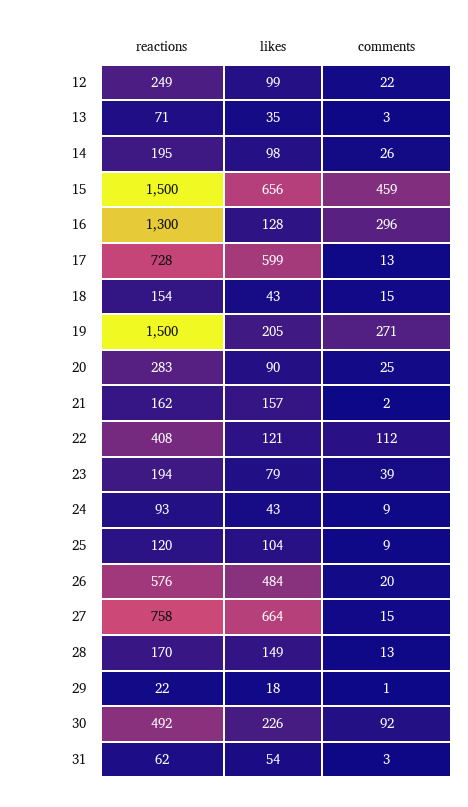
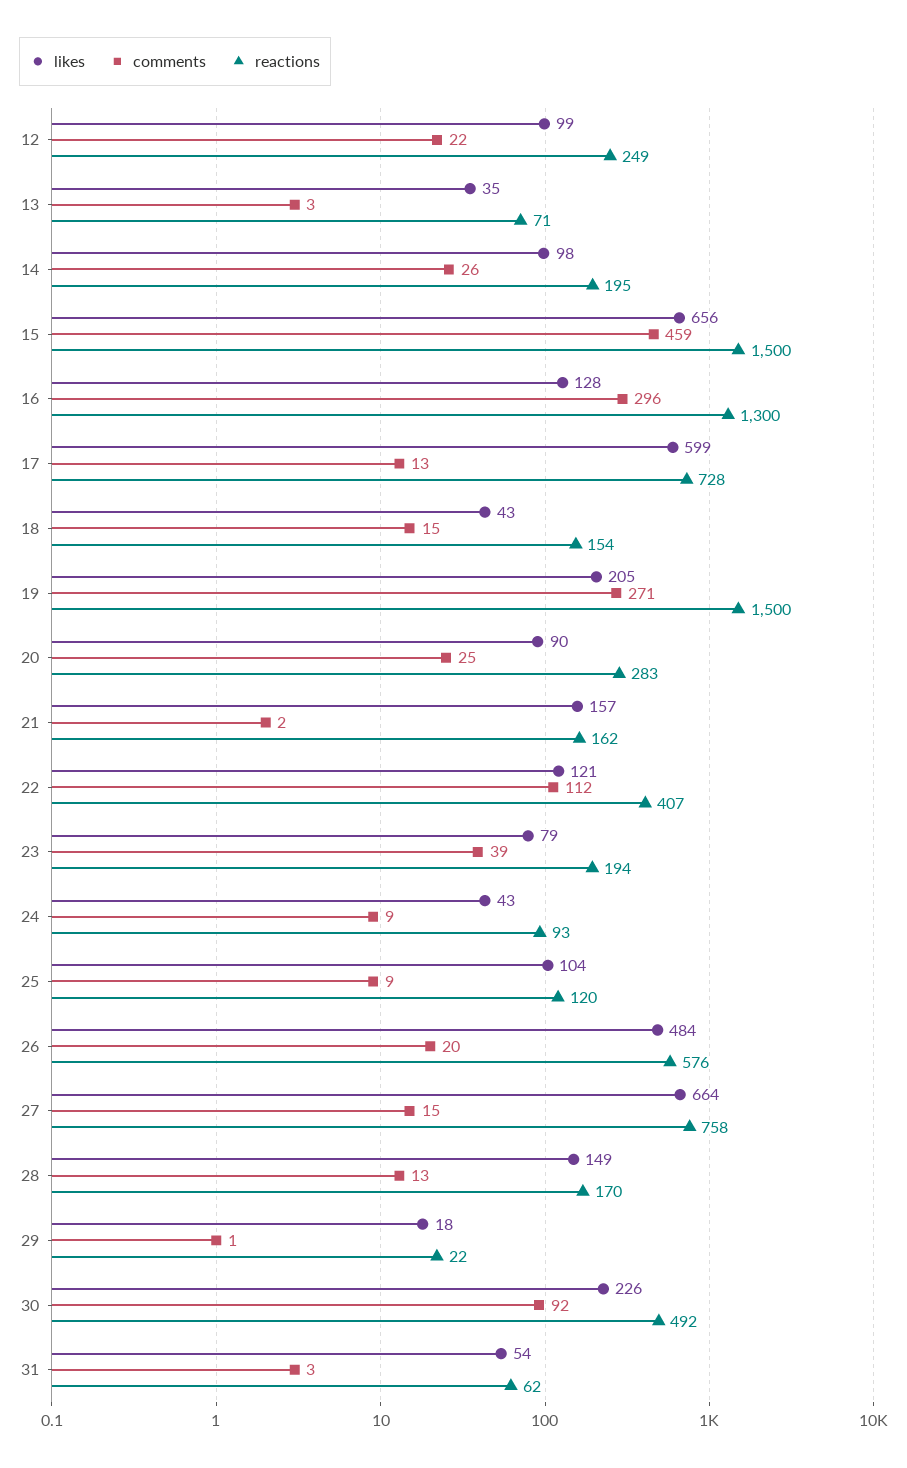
reactions, 22: 408 -> 407

